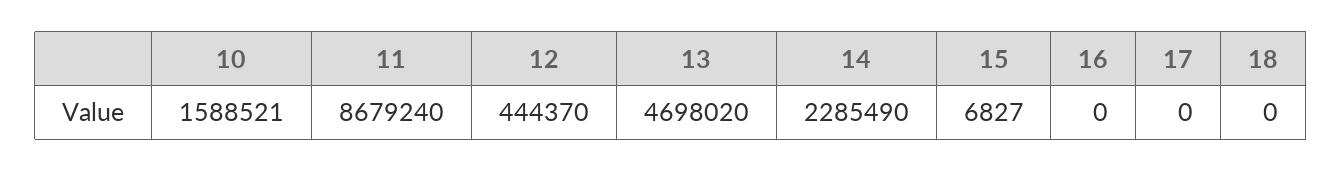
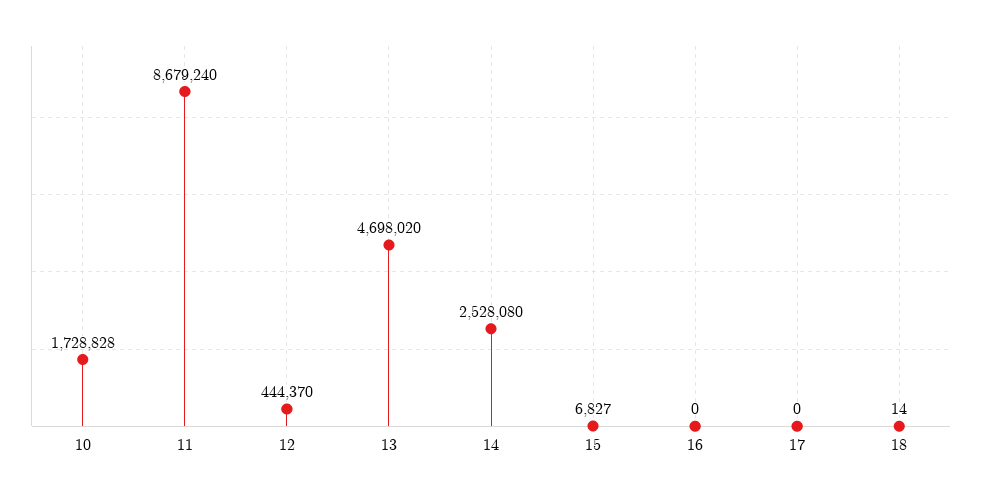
10: 1588521 -> 1728828
14: 2285490 -> 2528080
18: 0 -> 14

